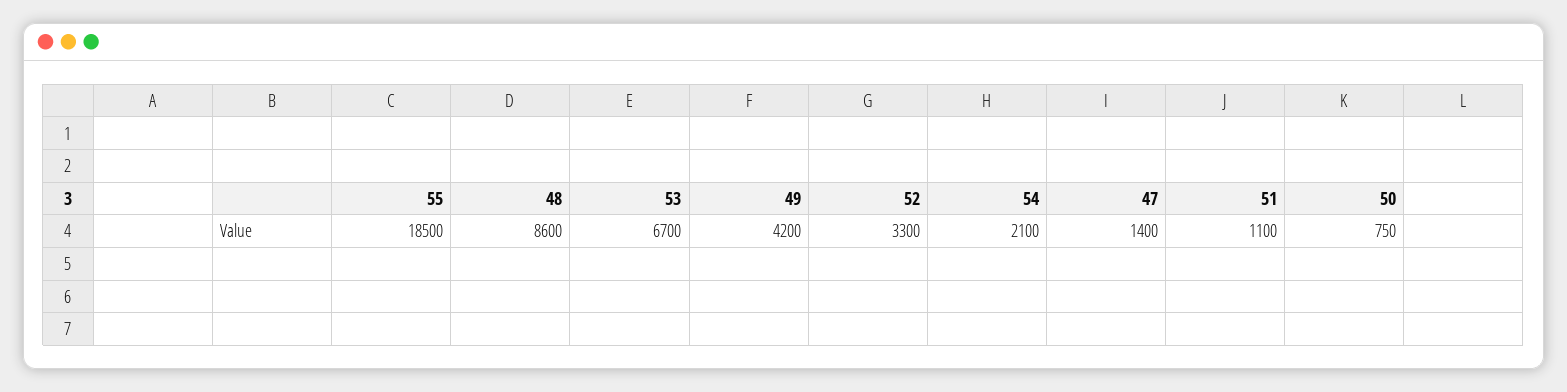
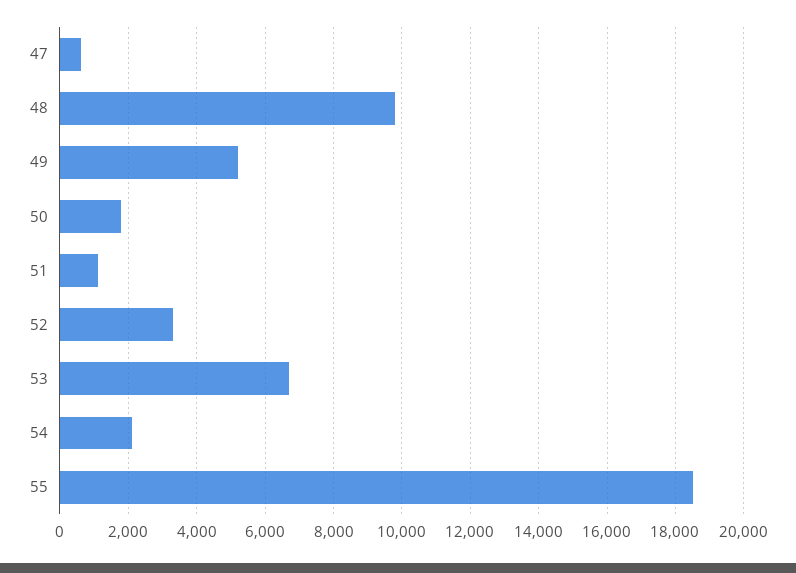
48: 8600 -> 9800
49: 4200 -> 5200
47: 1400 -> 600
50: 750 -> 1800

